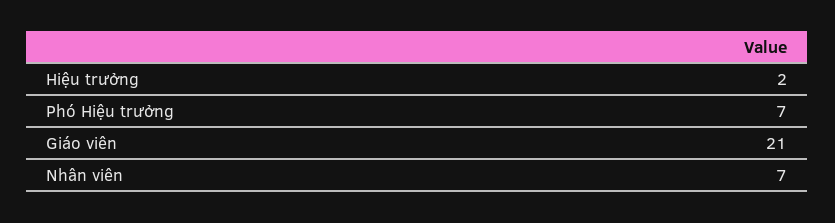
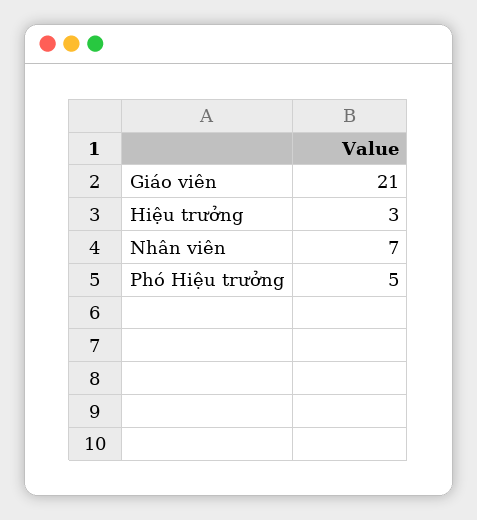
Hiệu trưởng: 2 -> 3
Phó Hiệu trưởng: 7 -> 5

